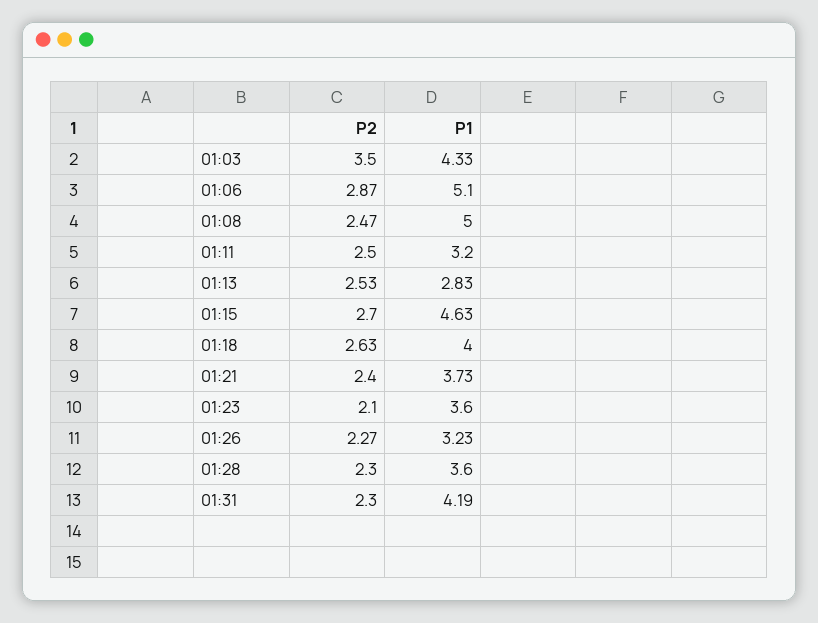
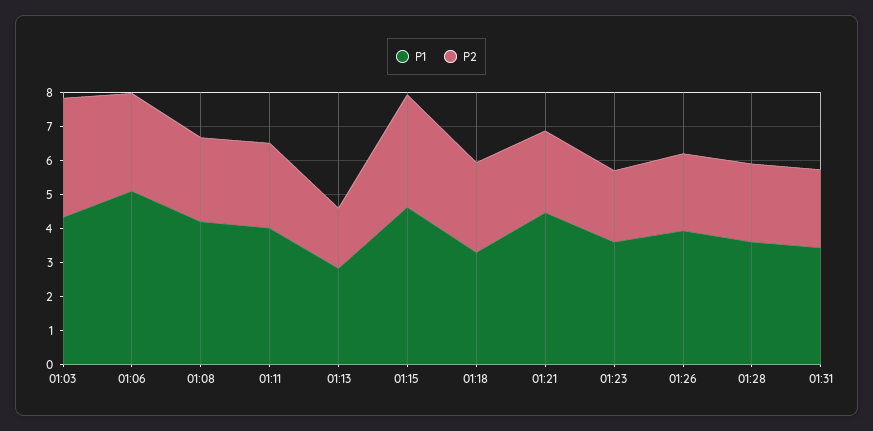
P1, 01:08: 5 -> 4.25
P1, 01:11: 3.2 -> 4
P2, 01:13: 2.53 -> 1.75
P2, 01:15: 2.7 -> 3.25
P1, 01:18: 4 -> 3.25
P1, 01:21: 3.73 -> 4.5
P1, 01:26: 3.23 -> 4
P1, 01:31: 4.19 -> 3.5

